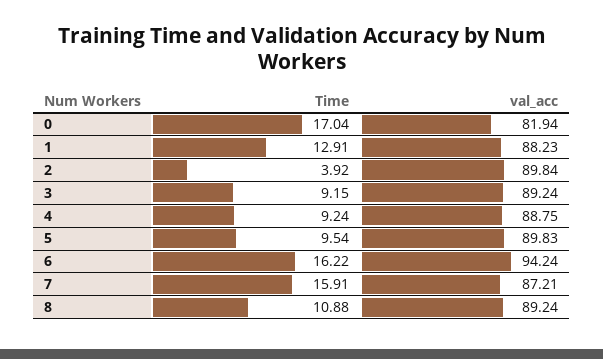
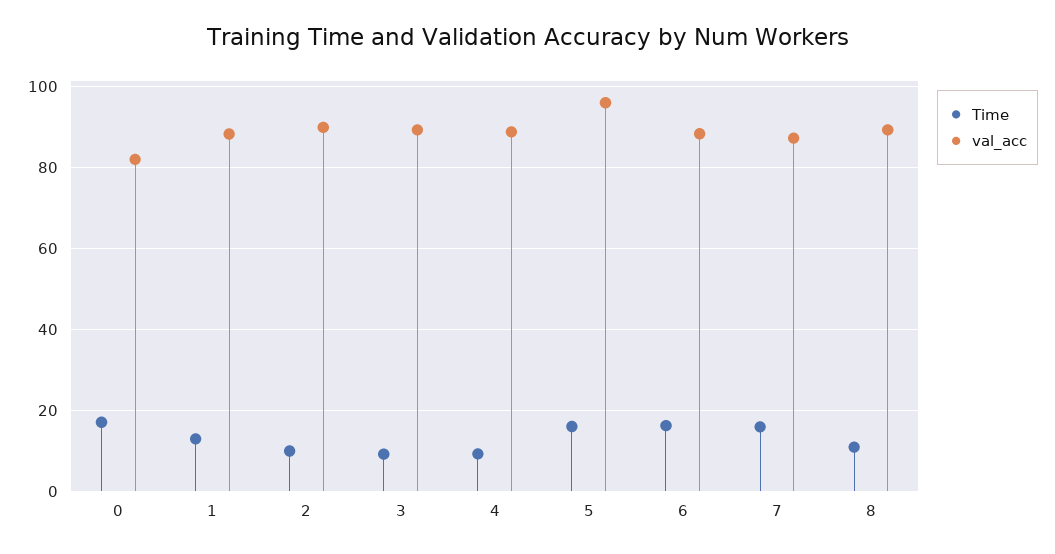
Time, 2: 3.92 -> 10
Time, 5: 9.54 -> 16
val_acc, 5: 89.83 -> 96
val_acc, 6: 94.24 -> 88

